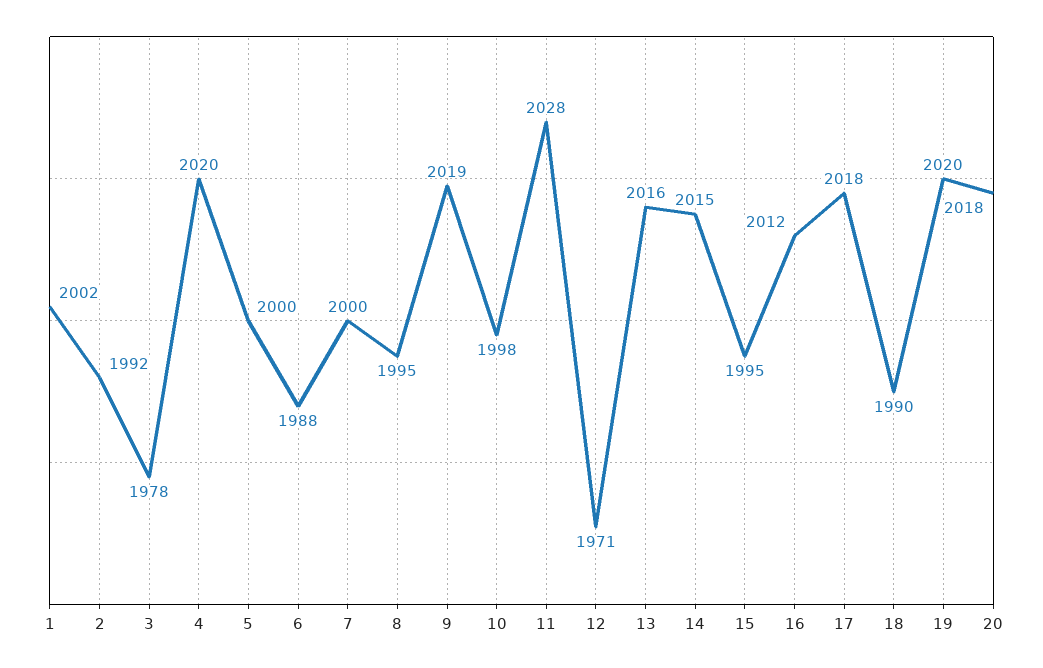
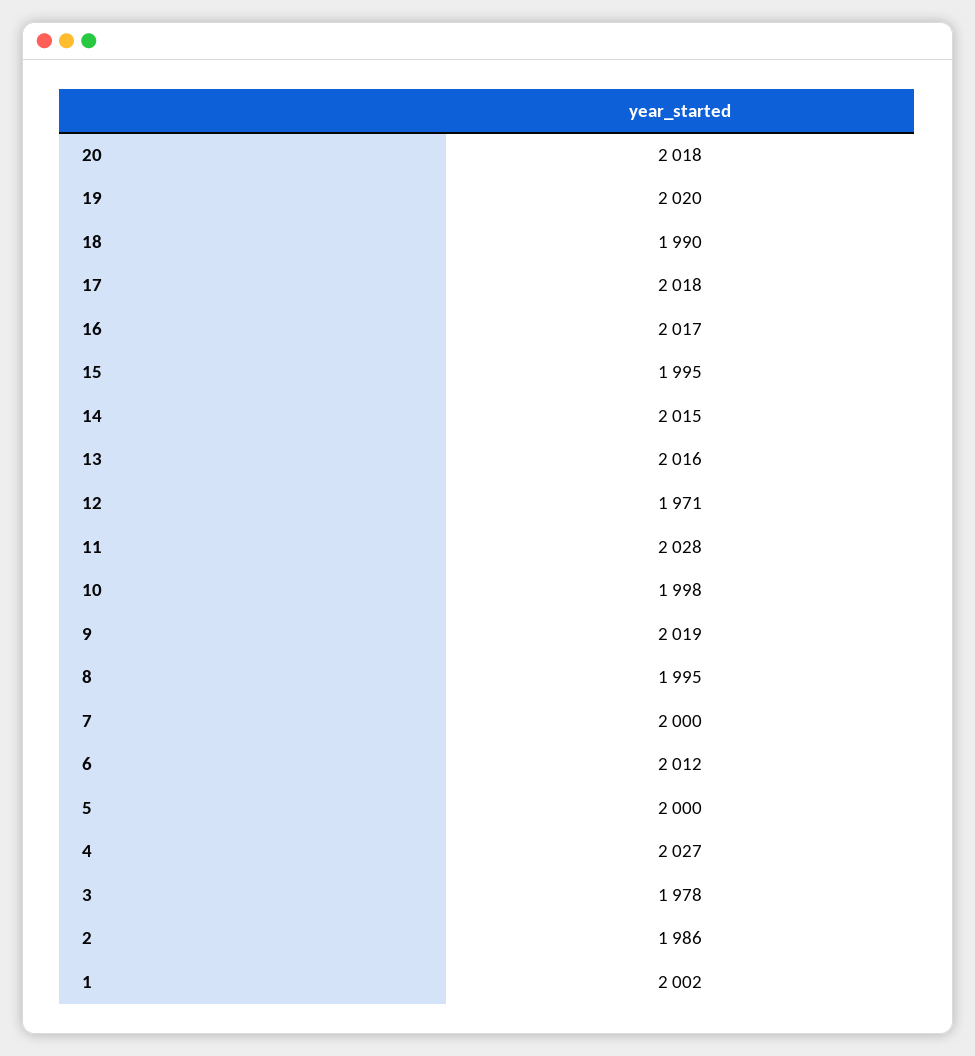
2: 1992 -> 1986
4: 2020 -> 2027
6: 1988 -> 2012
16: 2012 -> 2017

